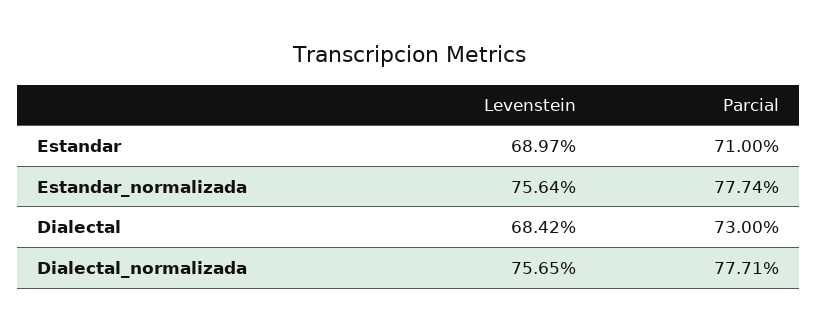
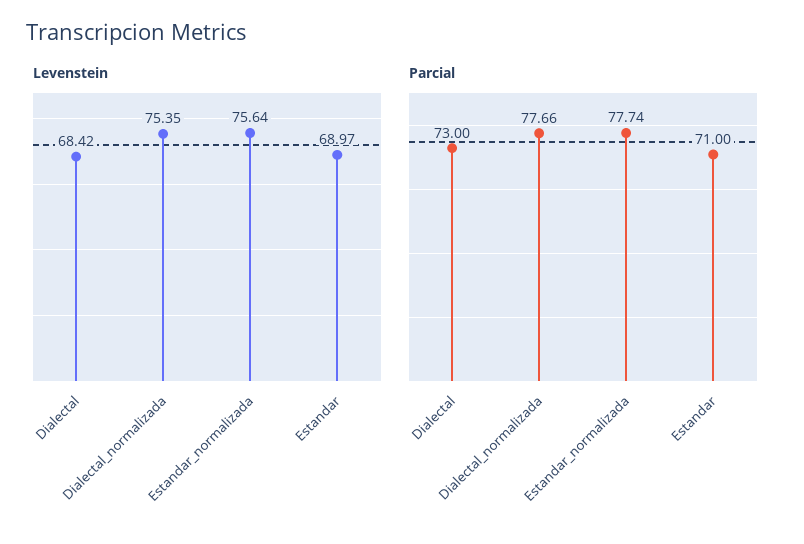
Levenstein, Dialectal_normalizada: 75.65 -> 75.35
Parcial, Dialectal_normalizada: 77.71 -> 77.66

